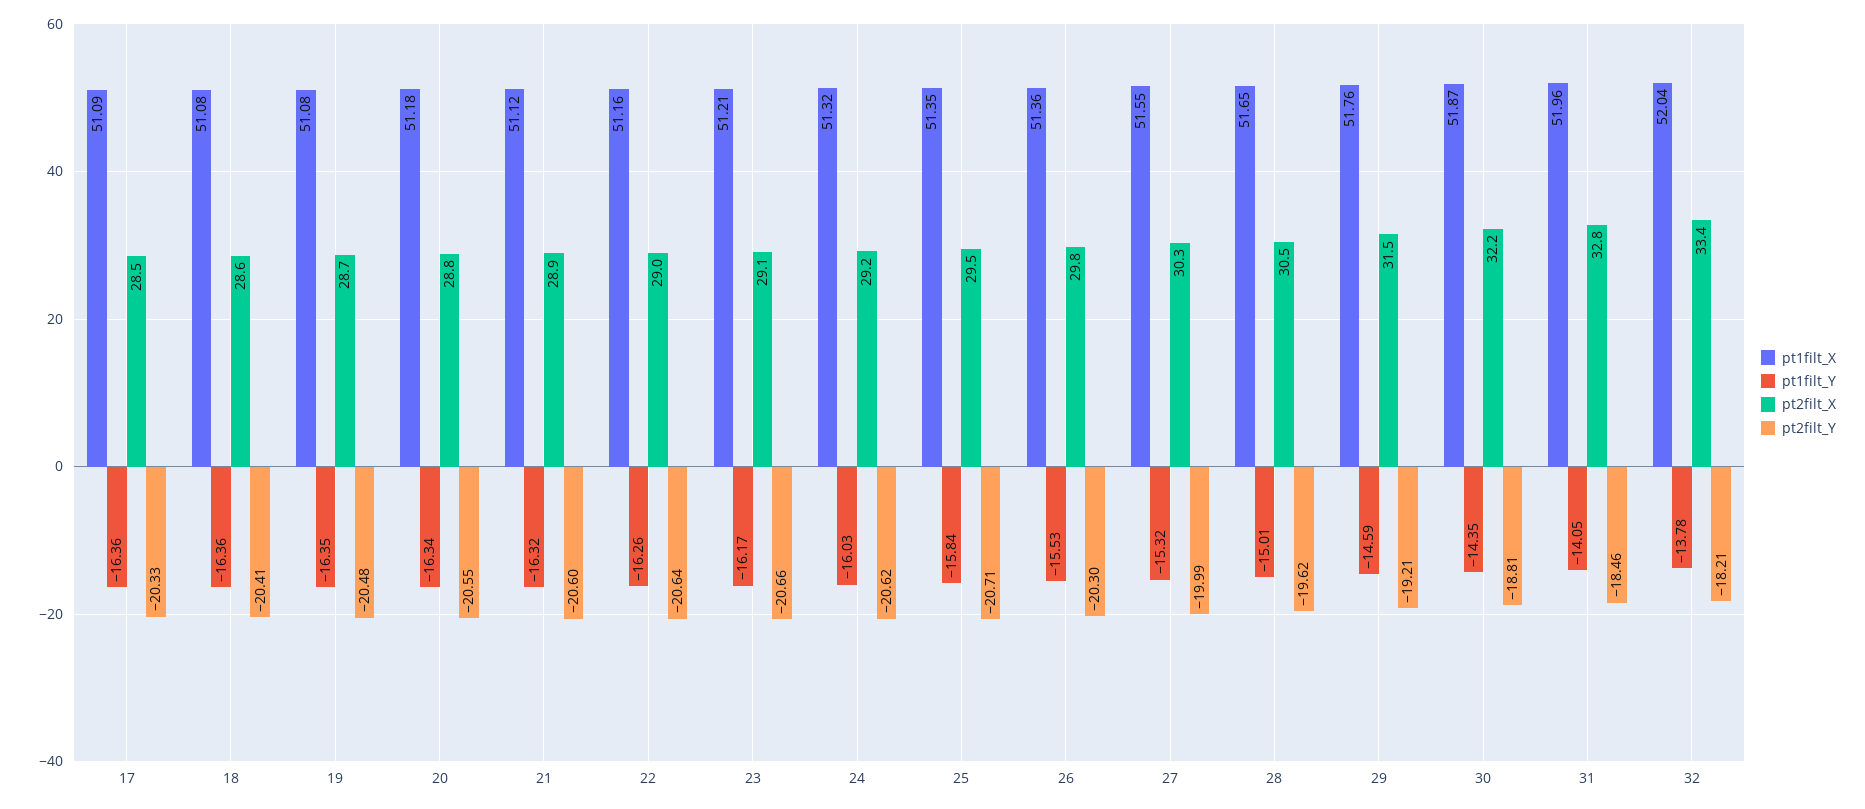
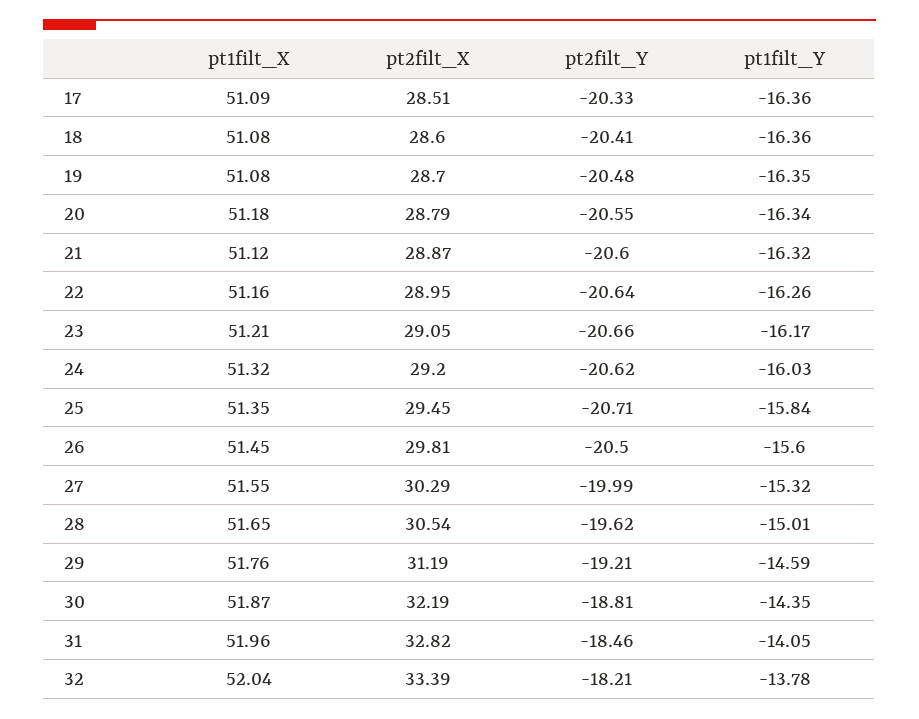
pt1filt_X, 26: 51.36 -> 51.45
pt1filt_Y, 26: -15.53 -> -15.6
pt2filt_Y, 26: -20.3 -> -20.5
pt2filt_X, 29: 31.5 -> 31.19

